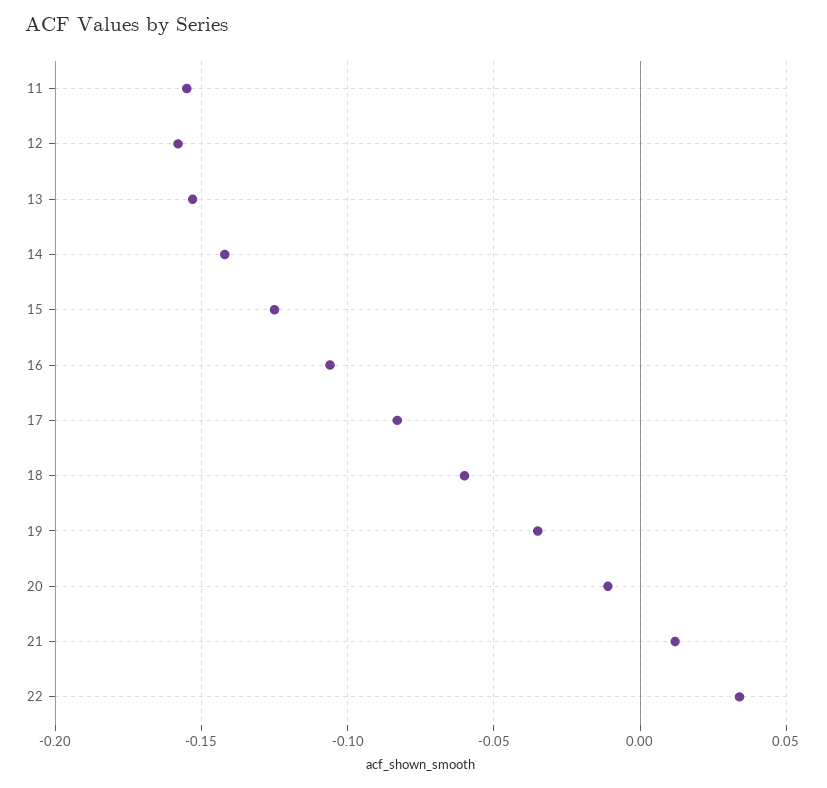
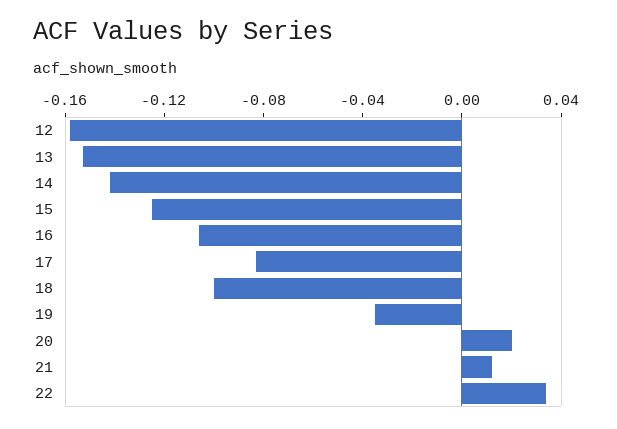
11: -0.155 -> none
18: -0.06 -> -0.1
20: -0.01 -> 0.02

